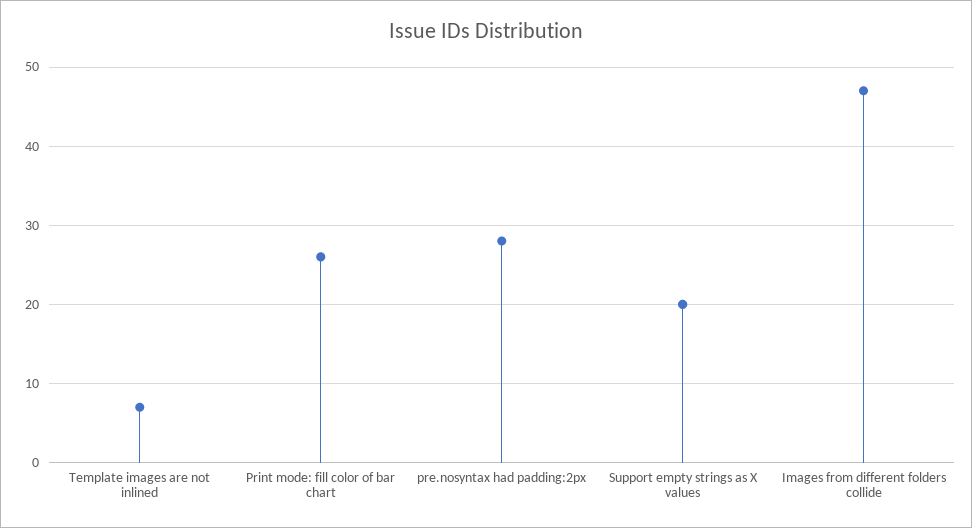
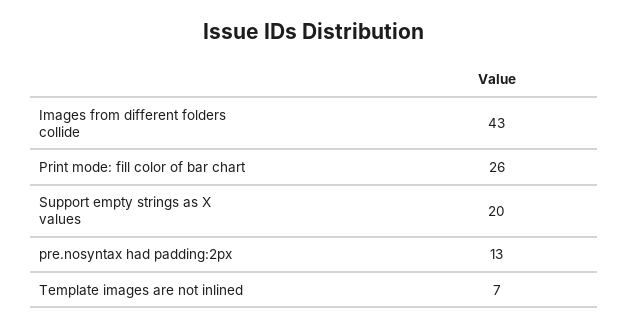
pre.nosyntax had padding:2px: 28 -> 13
Images from different folders collide: 47 -> 43

